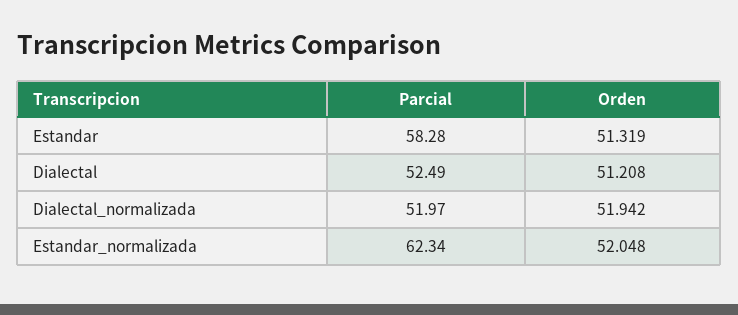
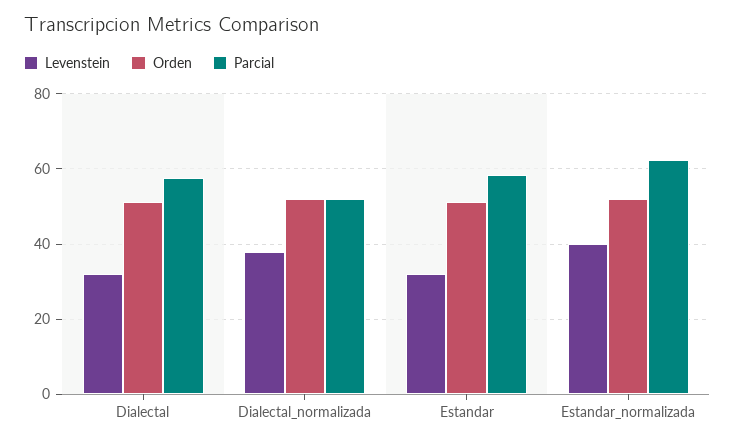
Parcial, Dialectal: 52.49 -> 58
Levenstein, Dialectal: none -> 32
Levenstein, Dialectal_normalizada: none -> 38
Levenstein, Estandar: none -> 32
Levenstein, Estandar_normalizada: none -> 40

